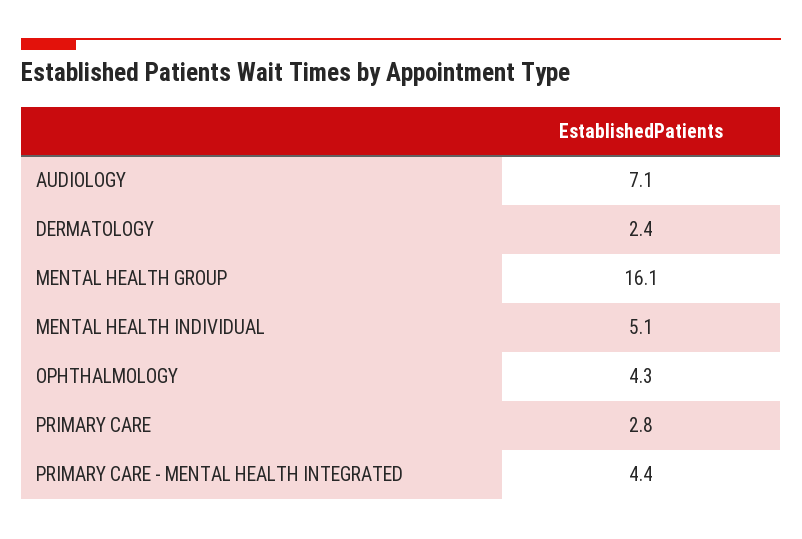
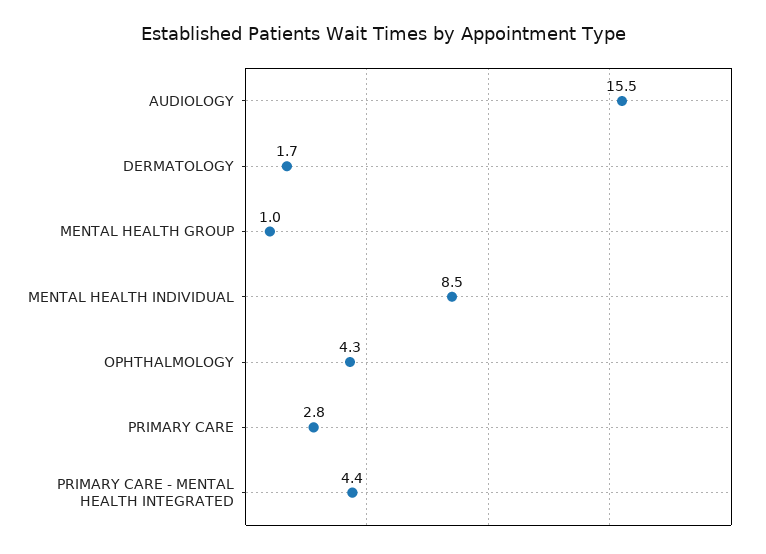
AUDIOLOGY: 7.1 -> 15.5
DERMATOLOGY: 2.4 -> 1.7
MENTAL HEALTH GROUP: 16.1 -> 1
MENTAL HEALTH INDIVIDUAL: 5.1 -> 8.5

